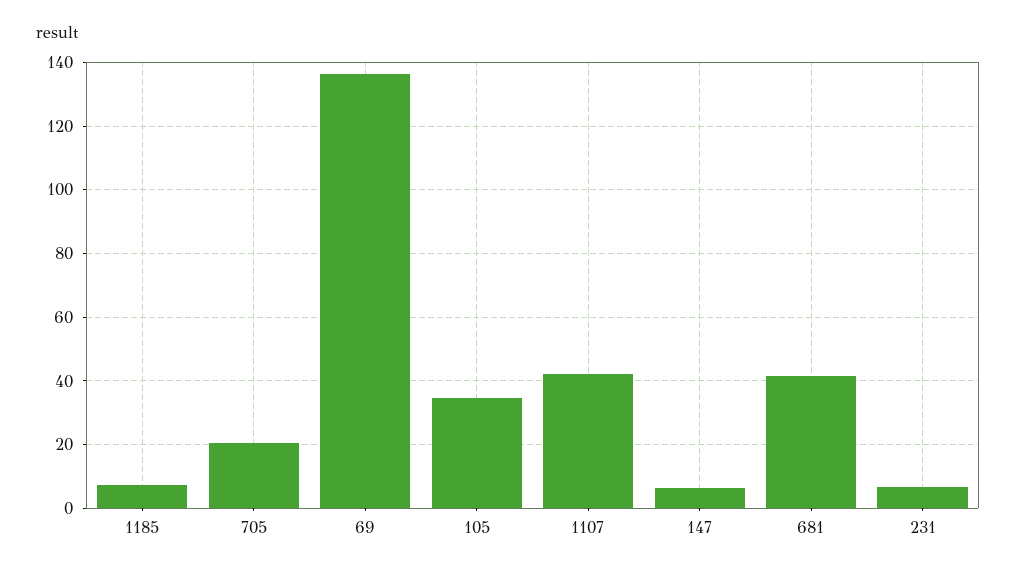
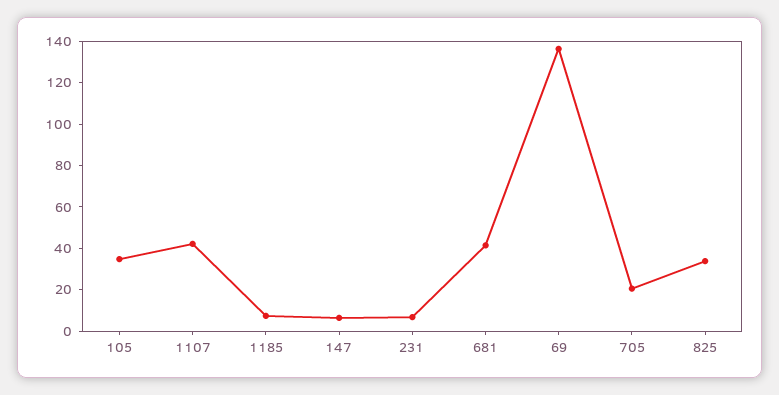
825: none -> 35

